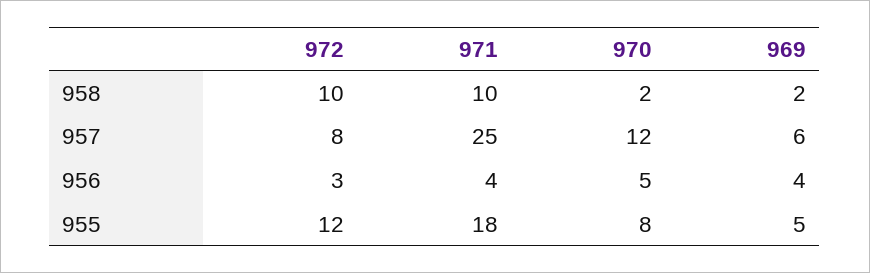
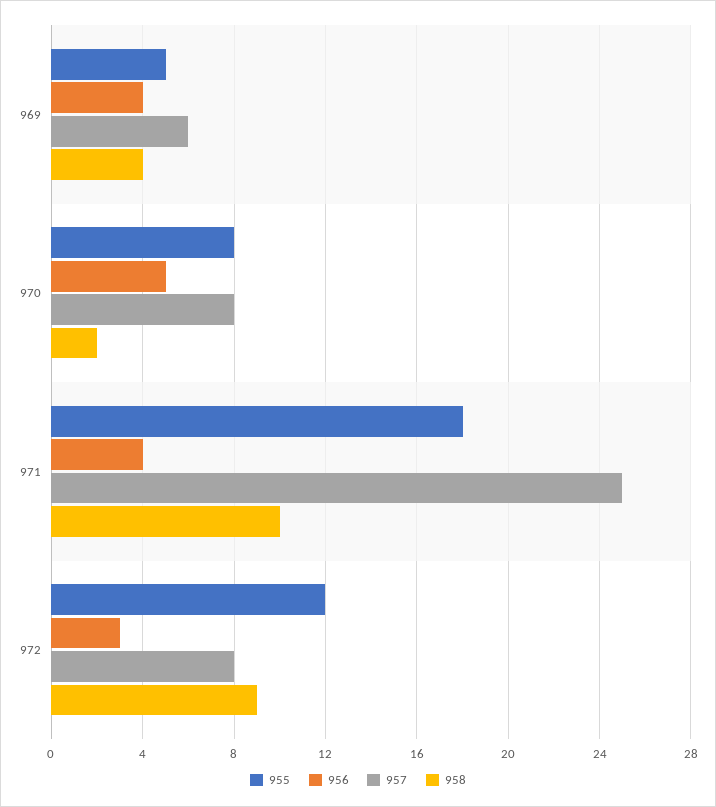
958, 972: 10 -> 9
958, 969: 2 -> 4
957, 970: 12 -> 8

